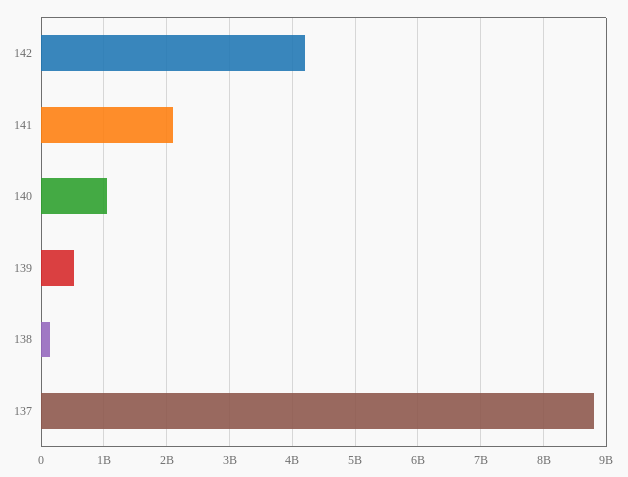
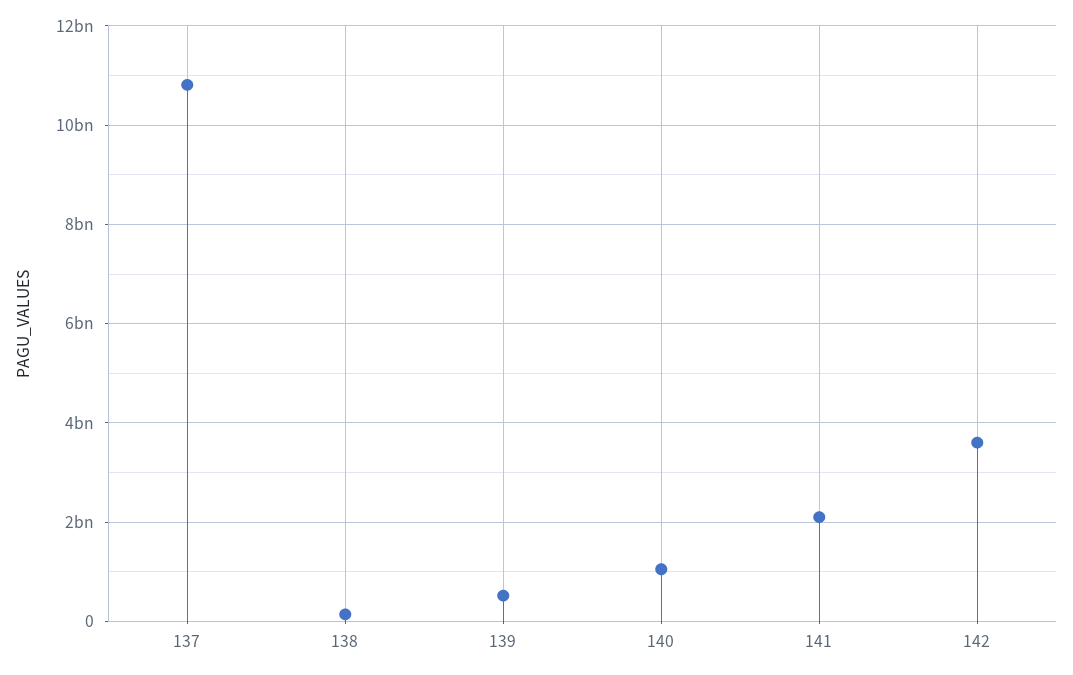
142: 4200000000 -> 3600000000
137: 8800000000 -> 10800000000

